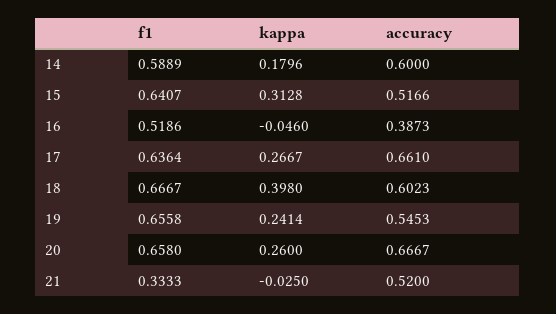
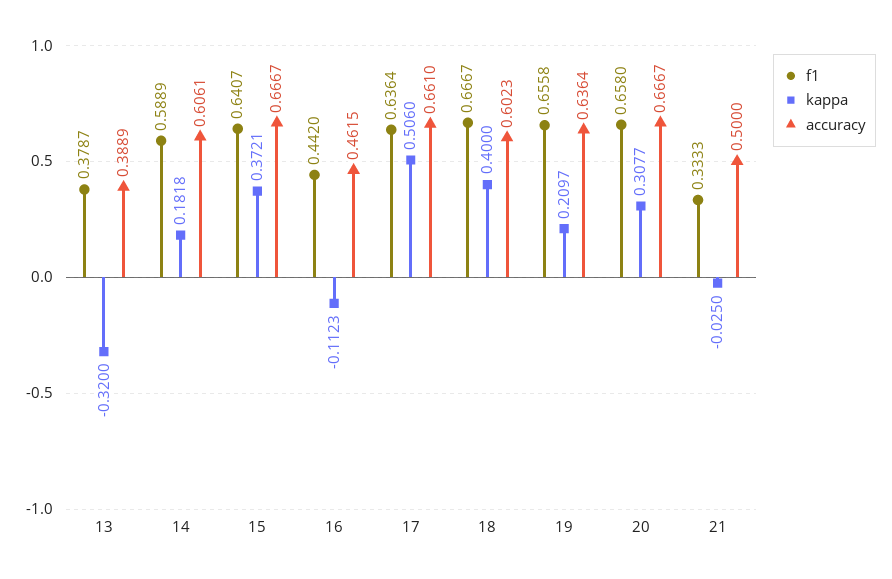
kappa, 14: 0.1796 -> 0.1818
accuracy, 14: 0.6 -> 0.6061
kappa, 15: 0.3128 -> 0.3721
accuracy, 15: 0.5166 -> 0.6667
f1, 16: 0.5186 -> 0.442
kappa, 16: -0.046 -> -0.1123
accuracy, 16: 0.3873 -> 0.4615
kappa, 17: 0.2667 -> 0.506
kappa, 18: 0.398 -> 0.4
kappa, 19: 0.2414 -> 0.2097
accuracy, 19: 0.5453 -> 0.6364
kappa, 20: 0.26 -> 0.3077
accuracy, 21: 0.52 -> 0.5
f1, 13: none -> 0.3787
kappa, 13: none -> -0.32
accuracy, 13: none -> 0.3889

